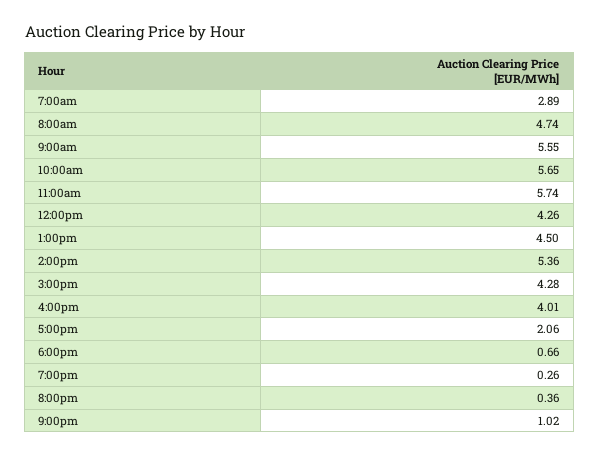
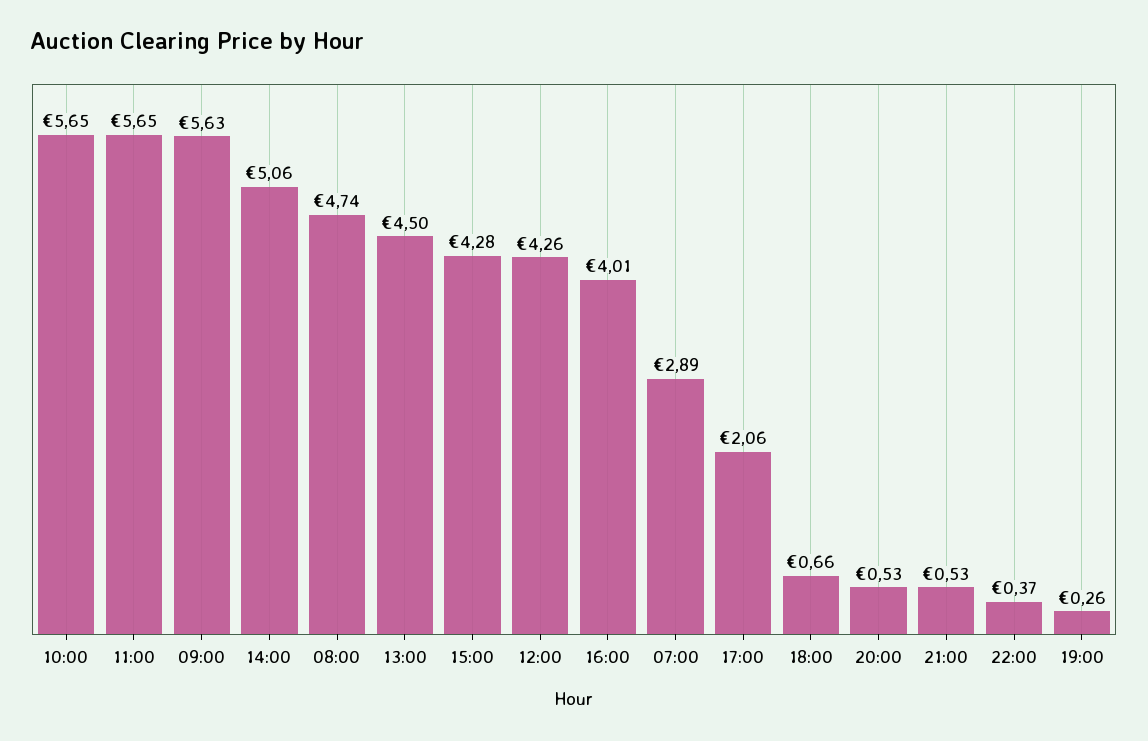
9:00am: 5.55 -> 5.63
11:00am: 5.74 -> 5.65
2:00pm: 5.36 -> 5.06
8:00pm: 0.36 -> 0.53
9:00pm: 1.02 -> 0.53
22:00: none -> 0.37

